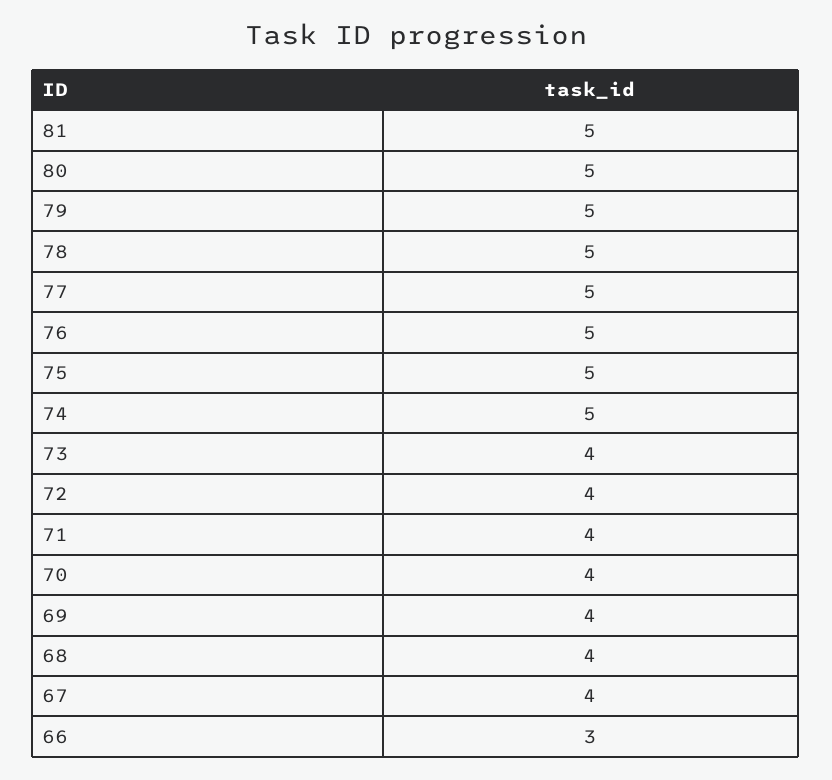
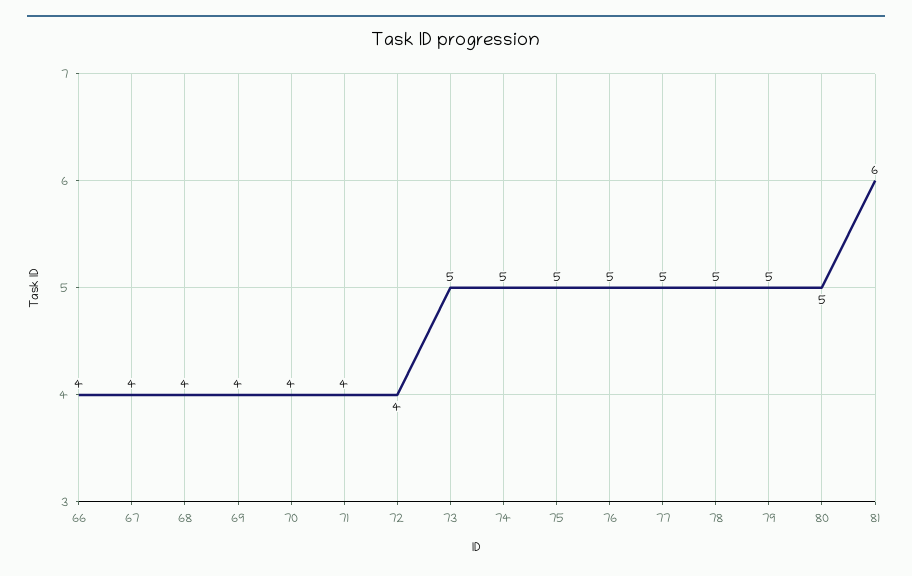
81: 5 -> 6
73: 4 -> 5
66: 3 -> 4

